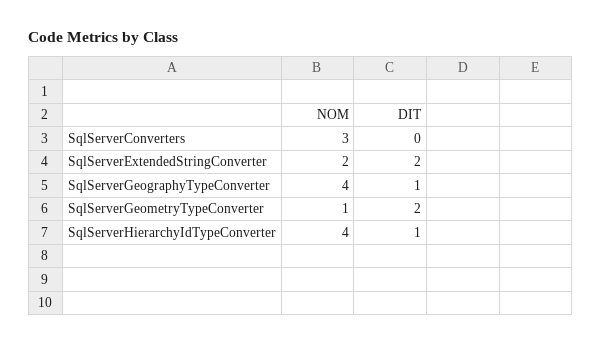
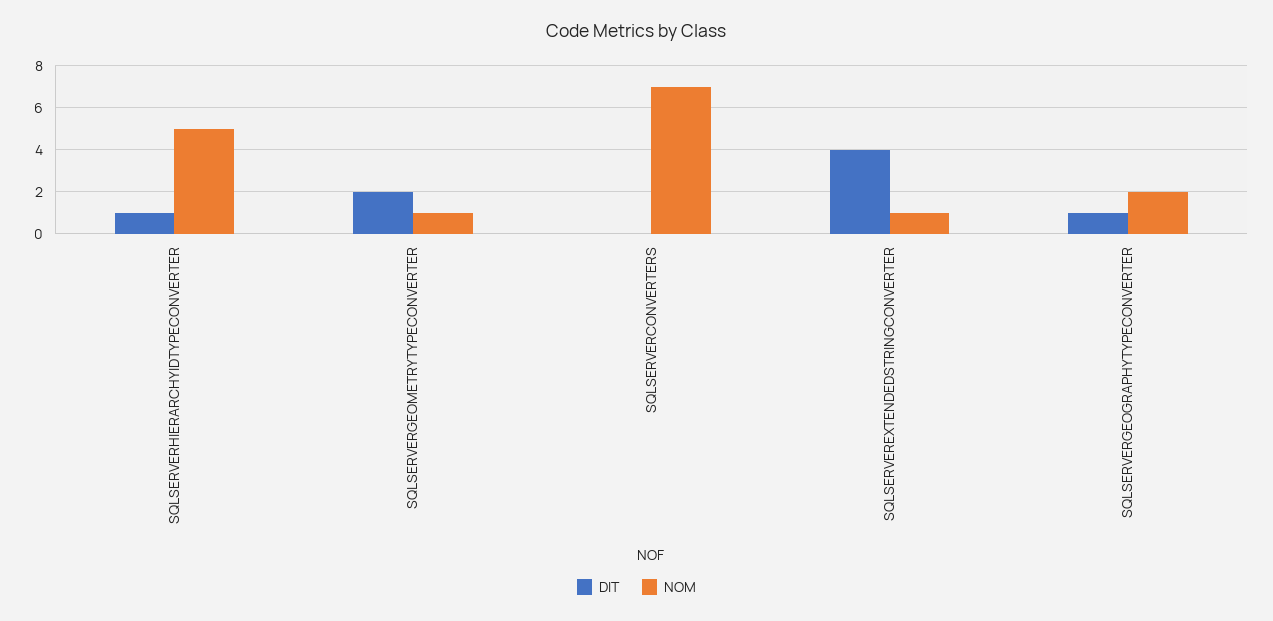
NOM, SqlServerConverters: 3 -> 7
NOM, SqlServerExtendedStringConverter: 2 -> 1
DIT, SqlServerExtendedStringConverter: 2 -> 4
NOM, SqlServerGeographyTypeConverter: 4 -> 2
NOM, SqlServerHierarchyIdTypeConverter: 4 -> 5

